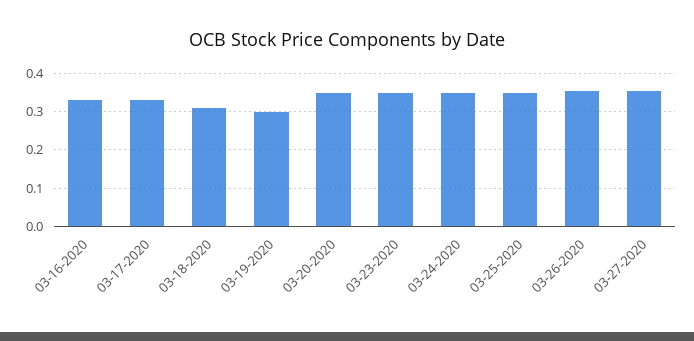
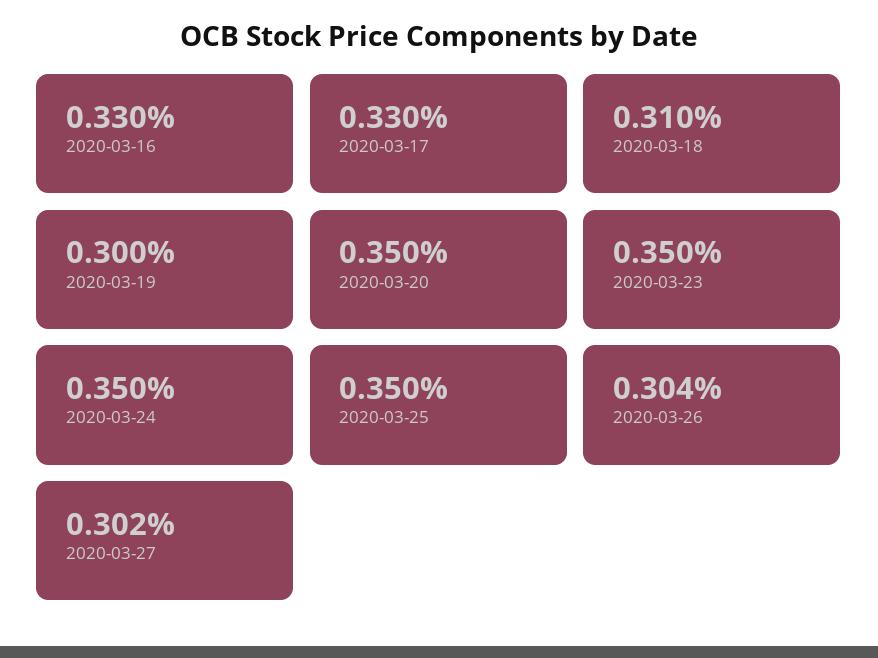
03-26-2020: 0.36 -> 0.304
03-27-2020: 0.36 -> 0.302

